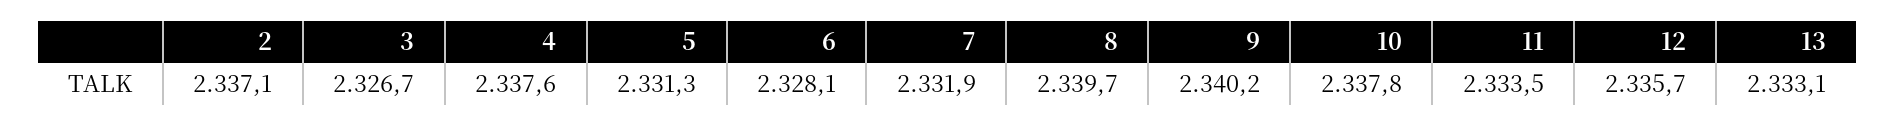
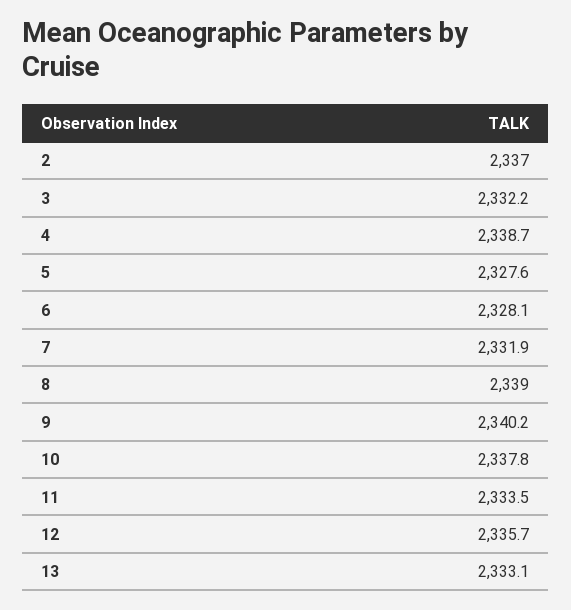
2: 2337.1 -> 2337
3: 2326.7 -> 2332.2
4: 2337.6 -> 2338.7
5: 2331.3 -> 2327.6
8: 2339.7 -> 2339

